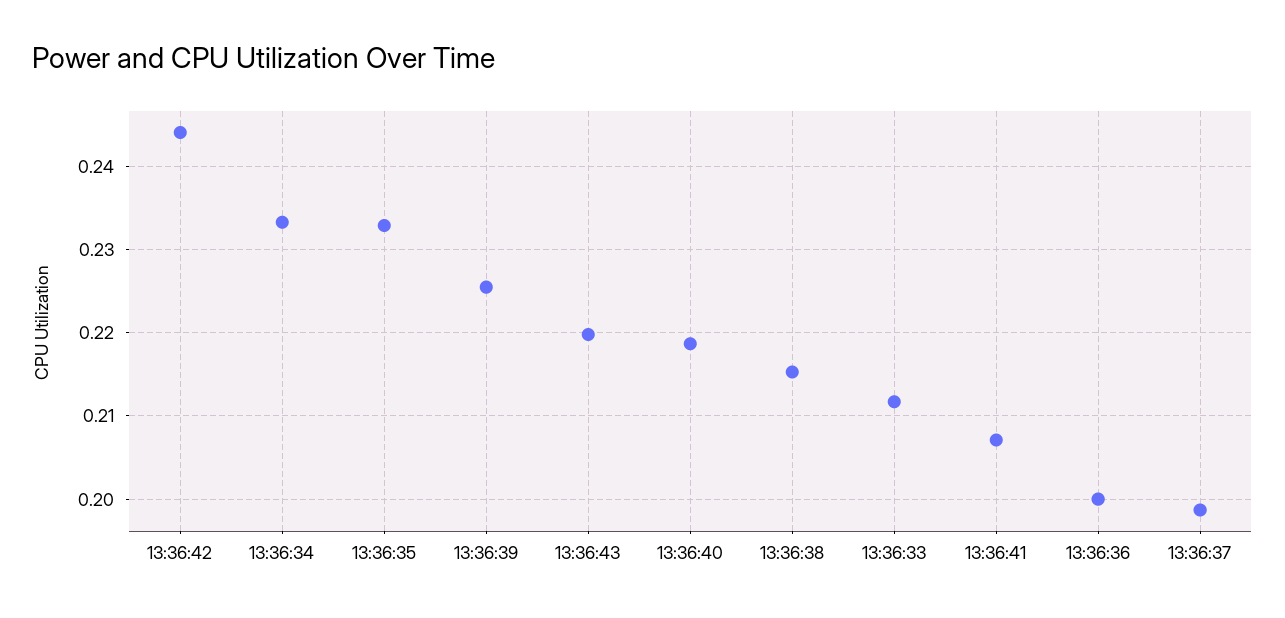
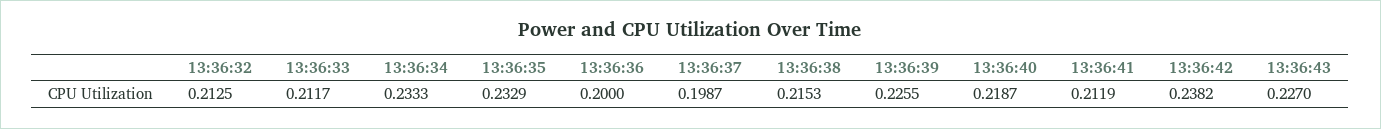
13:36:42: 0.244 -> 0.2382
13:36:43: 0.22 -> 0.227
13:36:41: 0.207 -> 0.2119
13:36:32: none -> 0.2125

